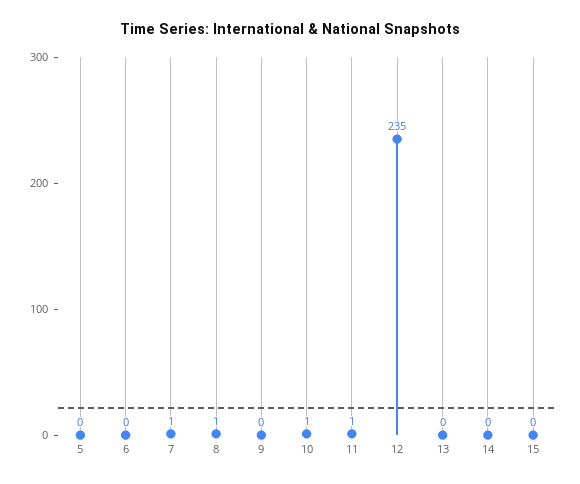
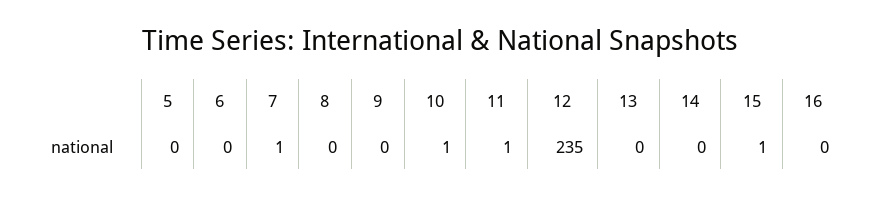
8: 1 -> 0
15: 0 -> 1
16: none -> 0

